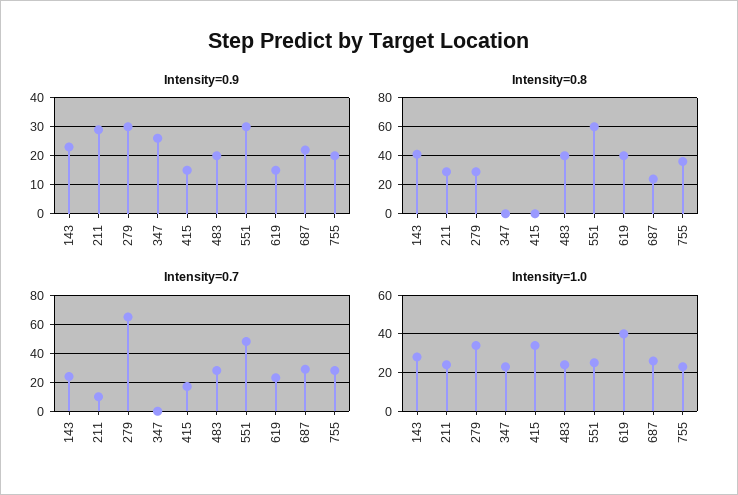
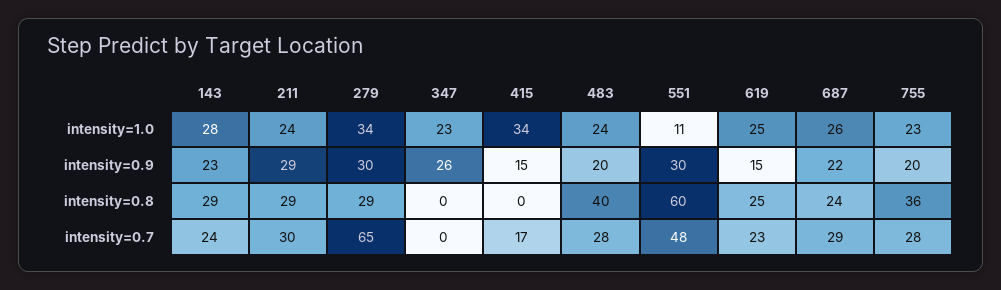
Intensity=0.8, 143: 40 -> 29
Intensity=0.8, 619: 40 -> 25
Intensity=0.7, 211: 10 -> 30
Intensity=1.0, 551: 25 -> 11
Intensity=1.0, 619: 40 -> 25

